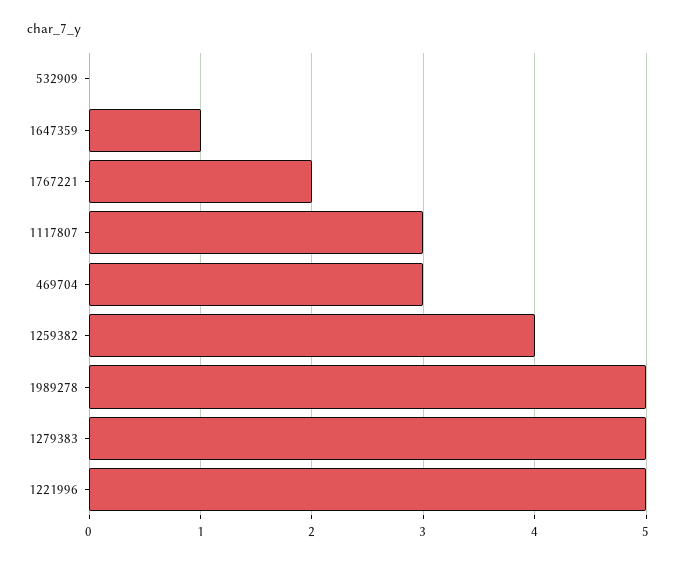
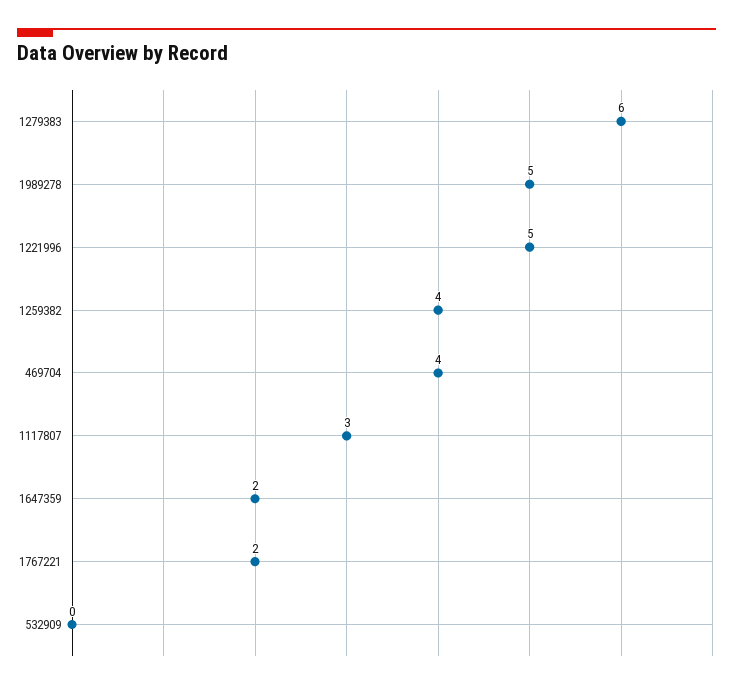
1647359: 1 -> 2
469704: 3 -> 4
1279383: 5 -> 6

